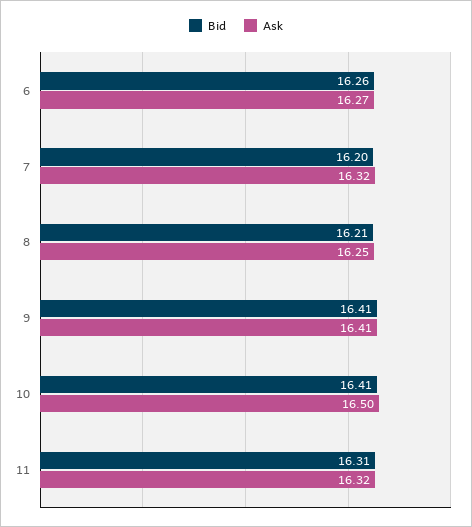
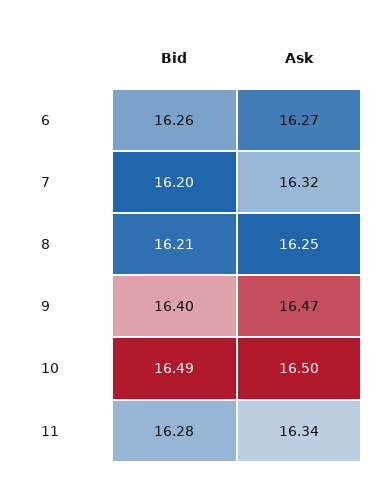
Bid, 9: 16.41 -> 16.4
Ask, 9: 16.41 -> 16.47
Bid, 10: 16.41 -> 16.49
Bid, 11: 16.31 -> 16.28
Ask, 11: 16.32 -> 16.34

